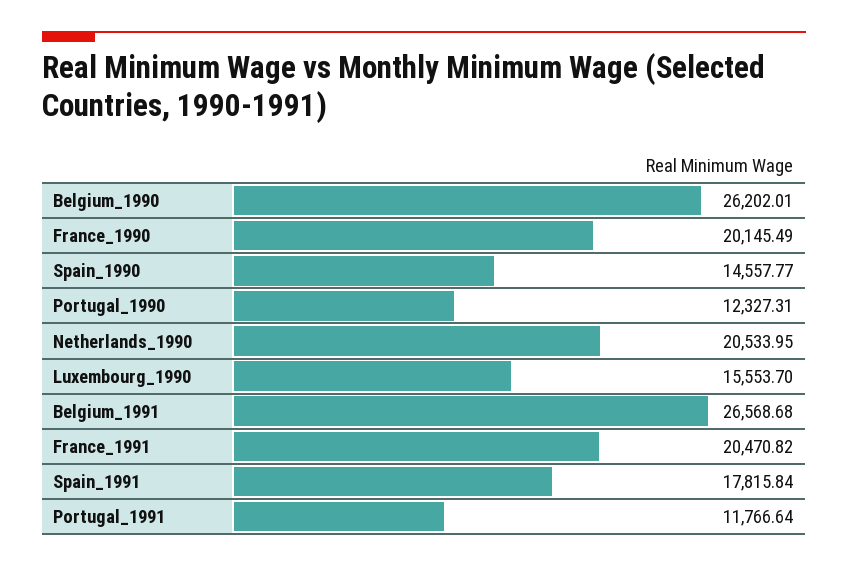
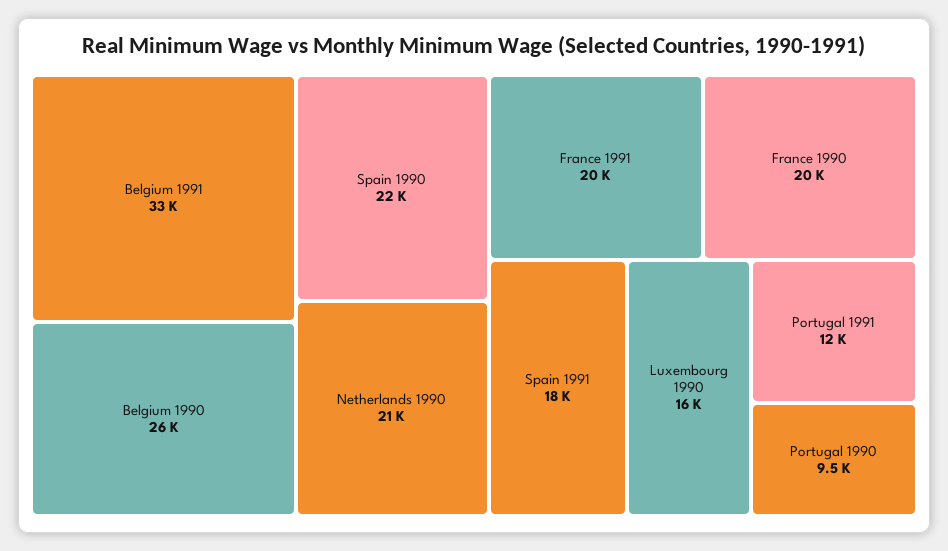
Spain_1990: 14557.77 -> 22000
Portugal_1990: 12327.31 -> 9500
Belgium_1991: 26568.68 -> 33000

